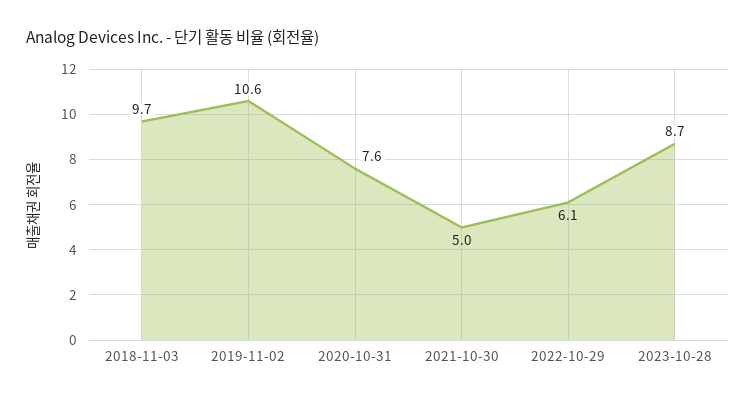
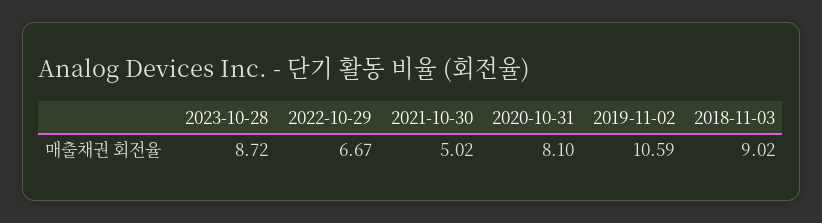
2018-11-03: 9.7 -> 9.02
2020-10-31: 7.6 -> 8.1
2022-10-29: 6.1 -> 6.67

